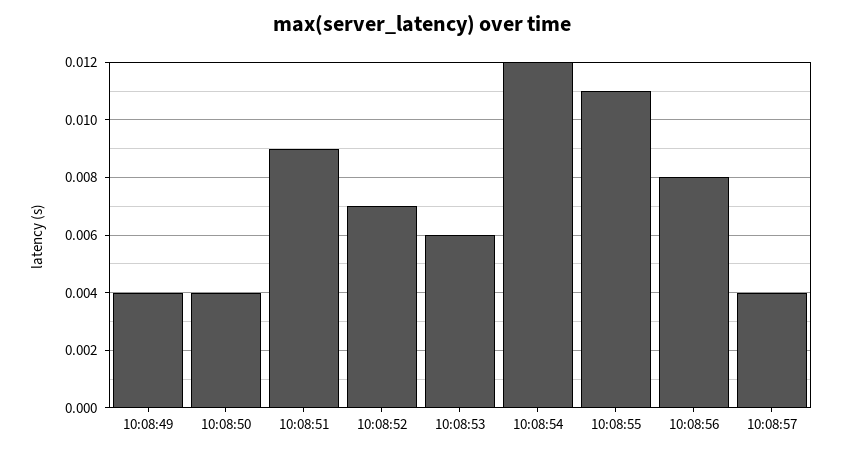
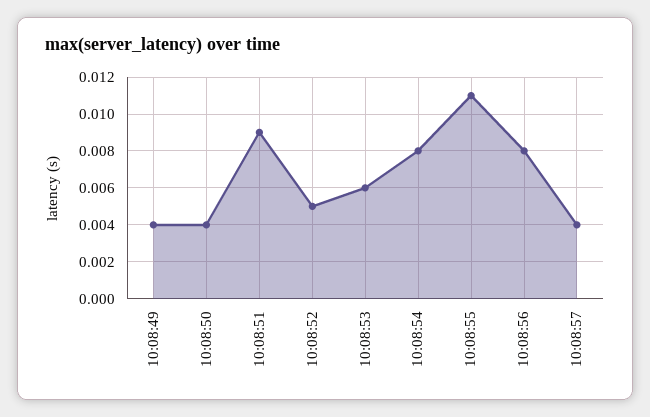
10:08:52: 0.007 -> 0.005
10:08:54: 0.012 -> 0.008

